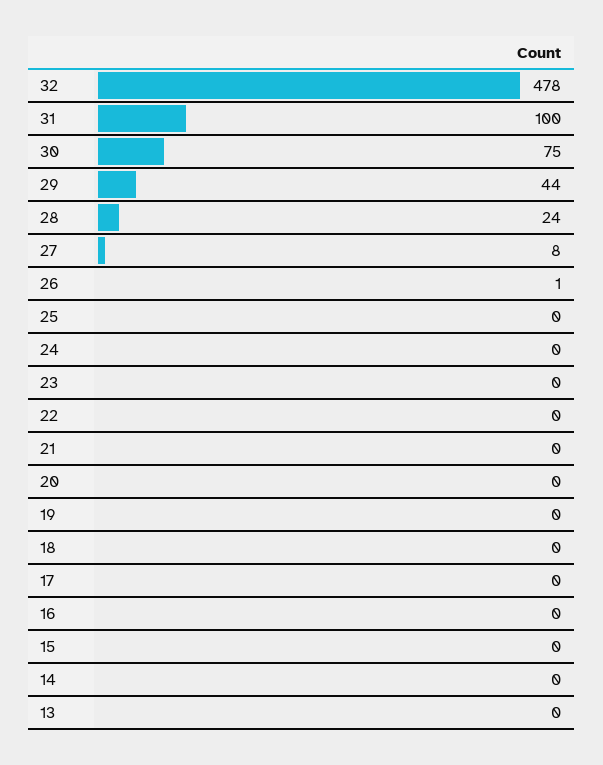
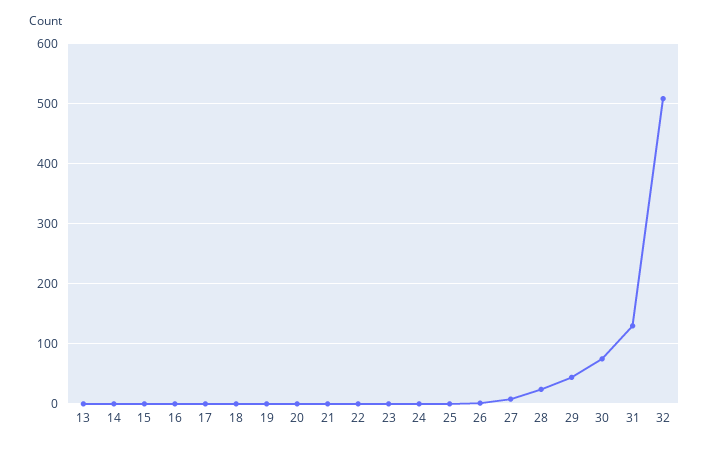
32: 478 -> 510
31: 100 -> 130

